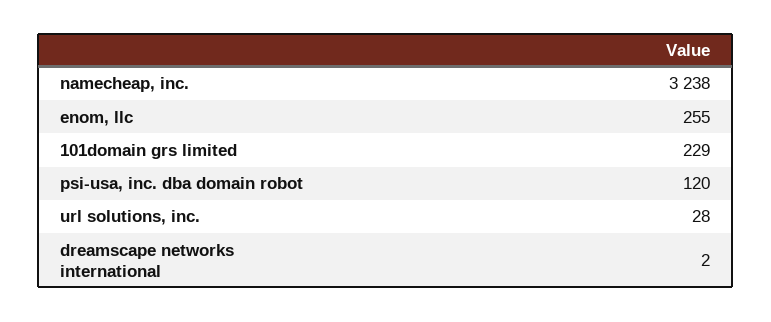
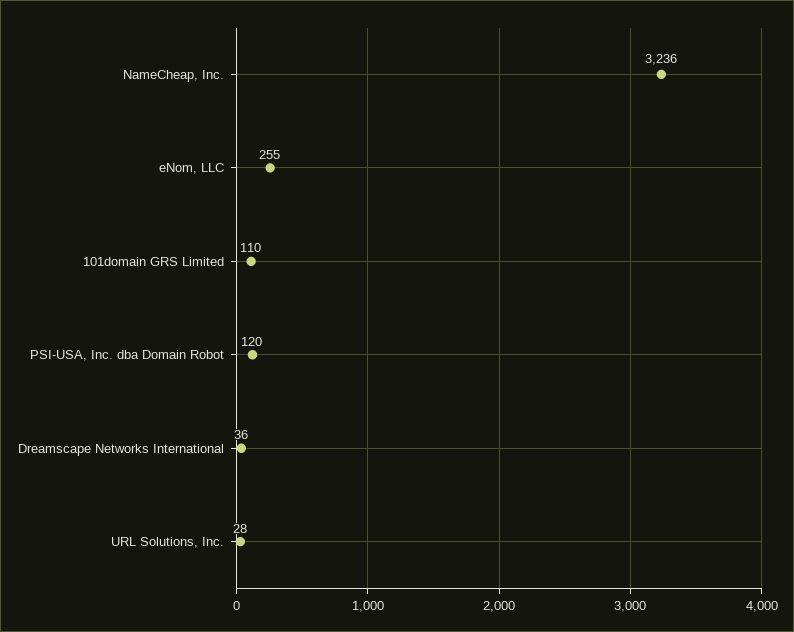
namecheap, inc.: 3238 -> 3236
101domain grs limited: 229 -> 110
dreamscape networks international: 2 -> 36

